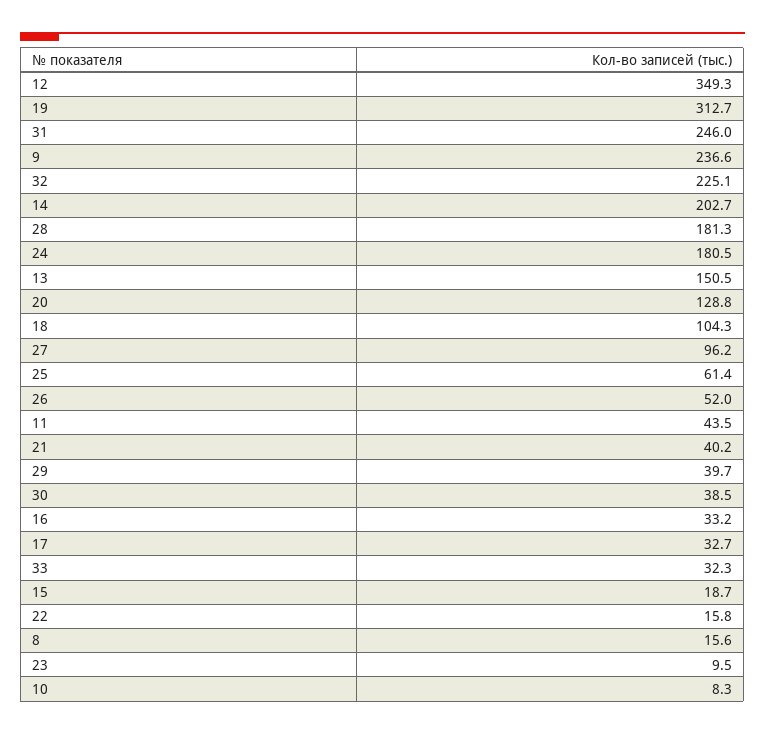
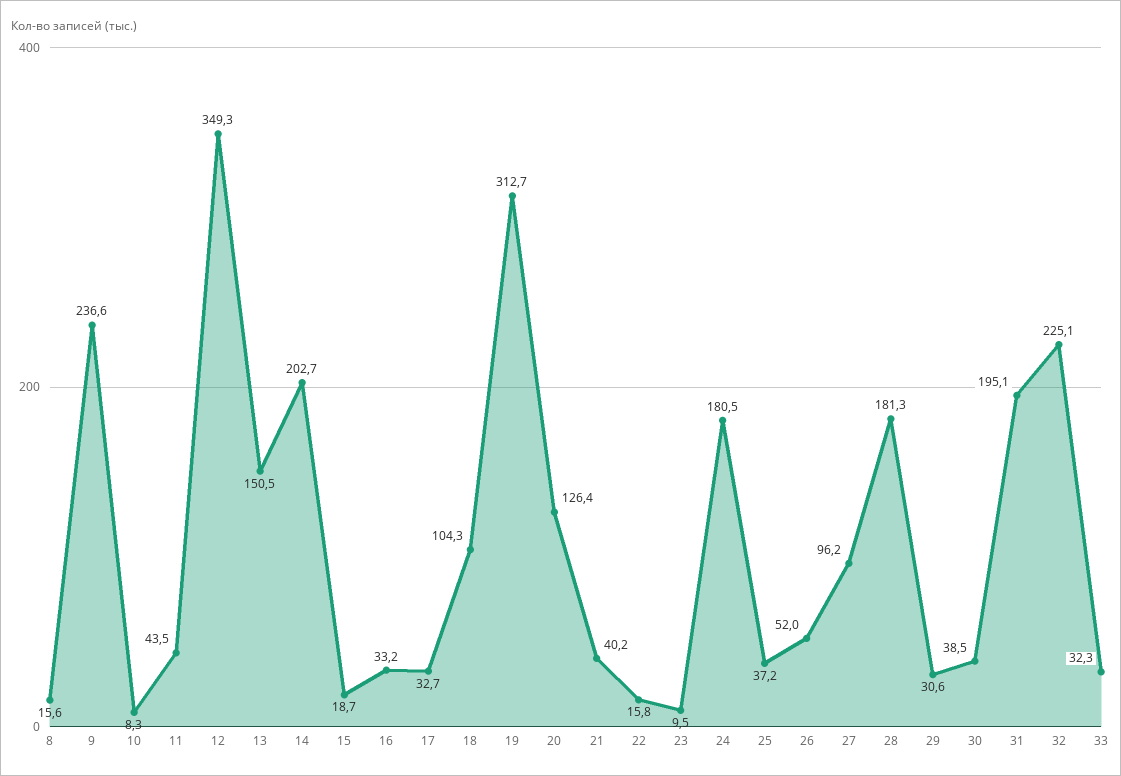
31: 246 -> 195.1
20: 128.8 -> 126.4
25: 61.4 -> 37.2
29: 39.7 -> 30.6

